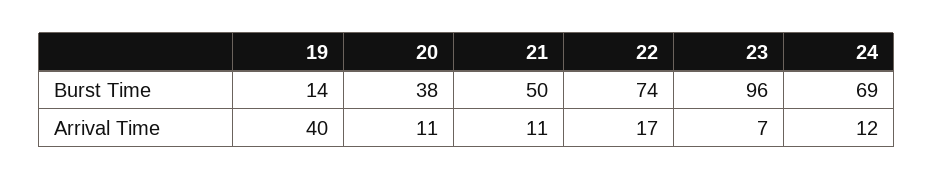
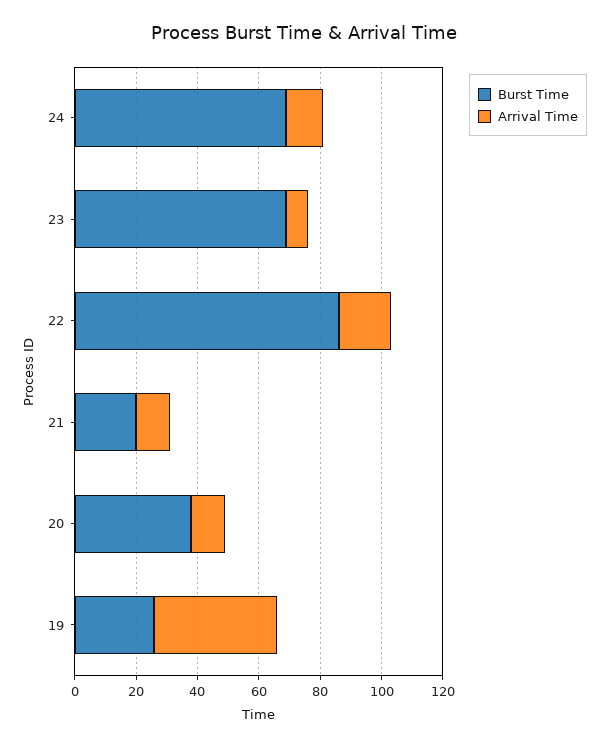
Burst Time, 19: 14 -> 25
Burst Time, 21: 50 -> 20
Burst Time, 22: 74 -> 85
Burst Time, 23: 96 -> 70

